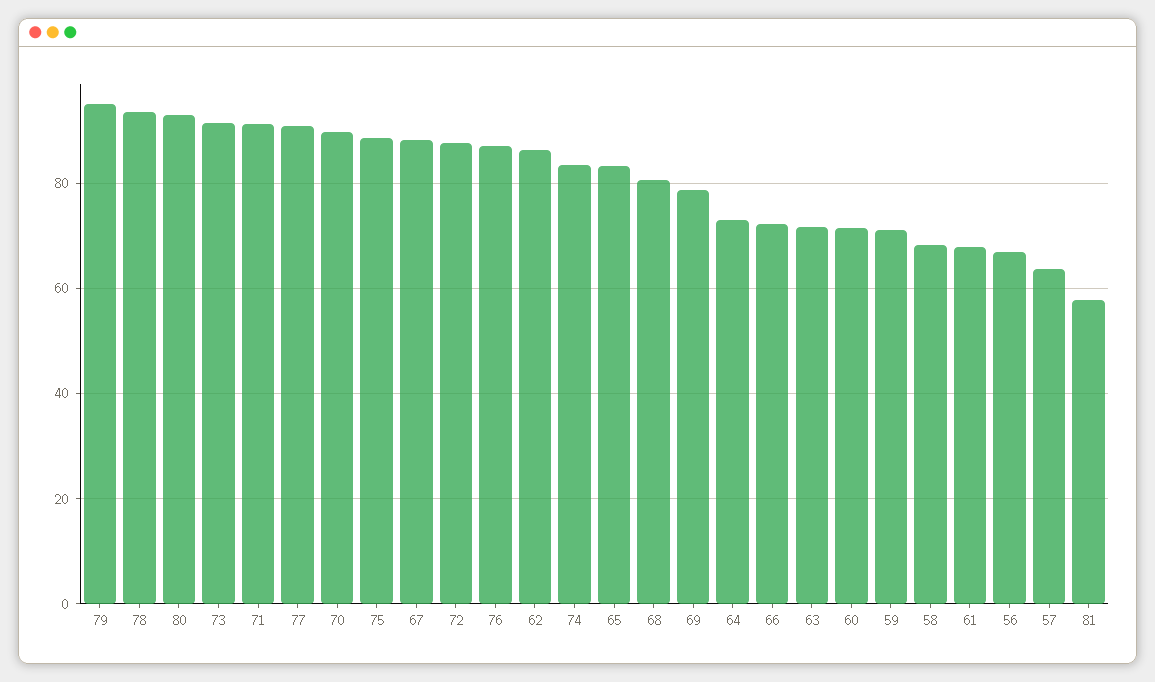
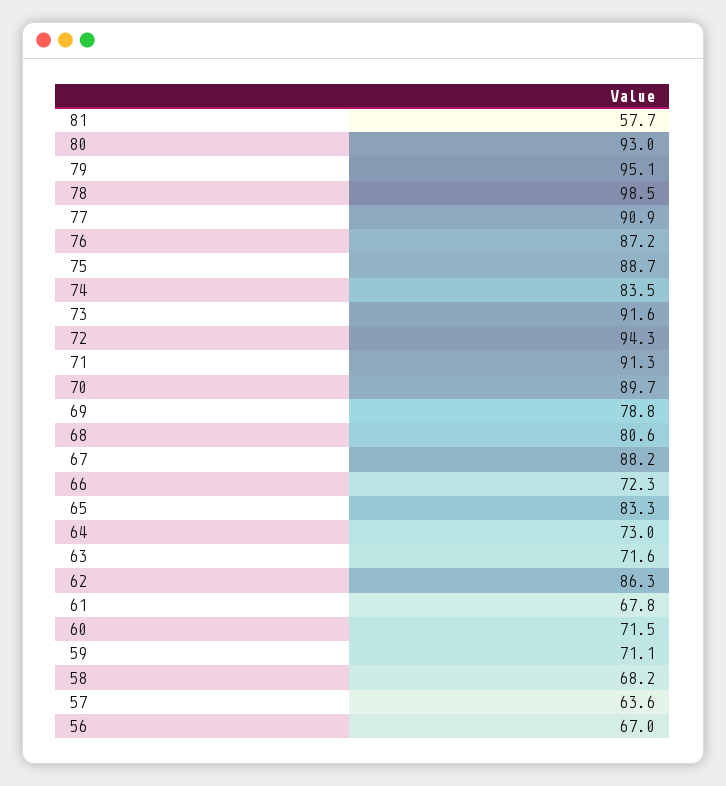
78: 94 -> 98.5
72: 88 -> 94.3

